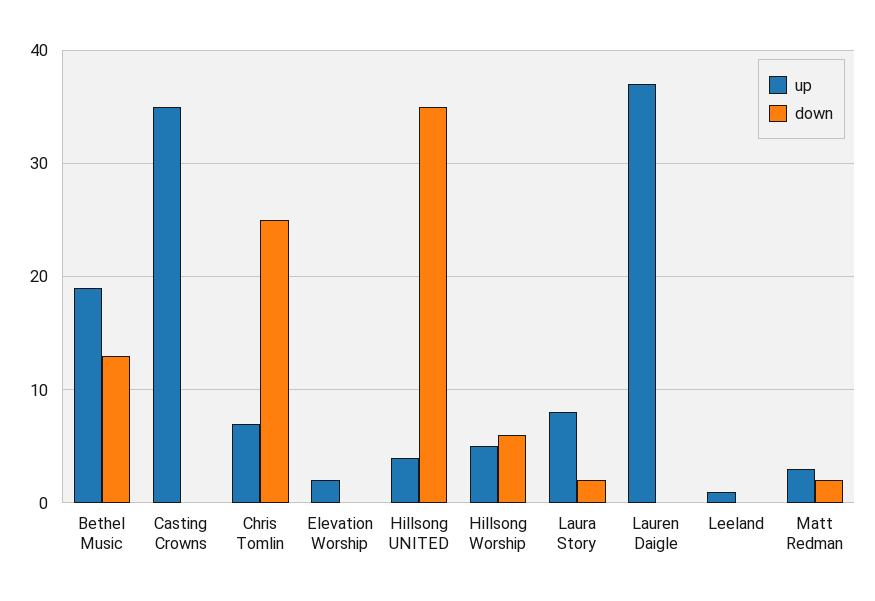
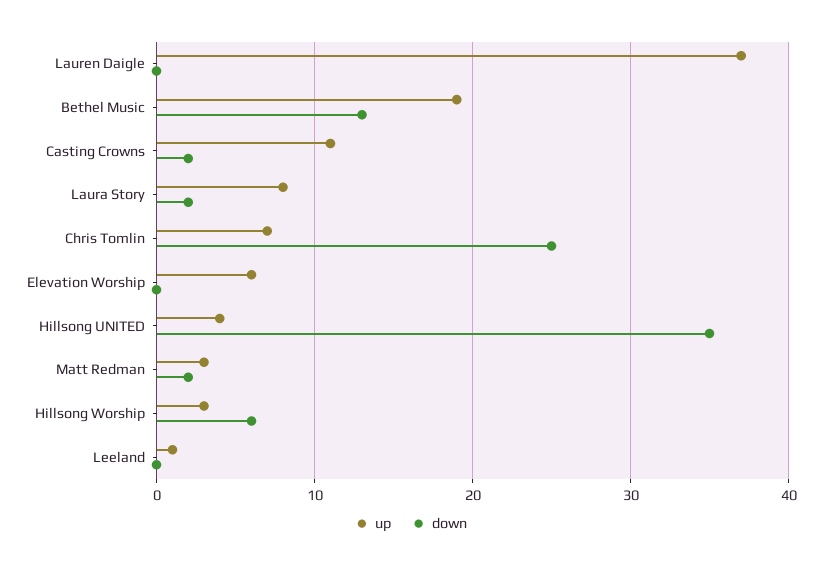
up, Casting Crowns: 35 -> 11
down, Casting Crowns: 0 -> 2
up, Elevation Worship: 2 -> 6
up, Hillsong Worship: 5 -> 3

